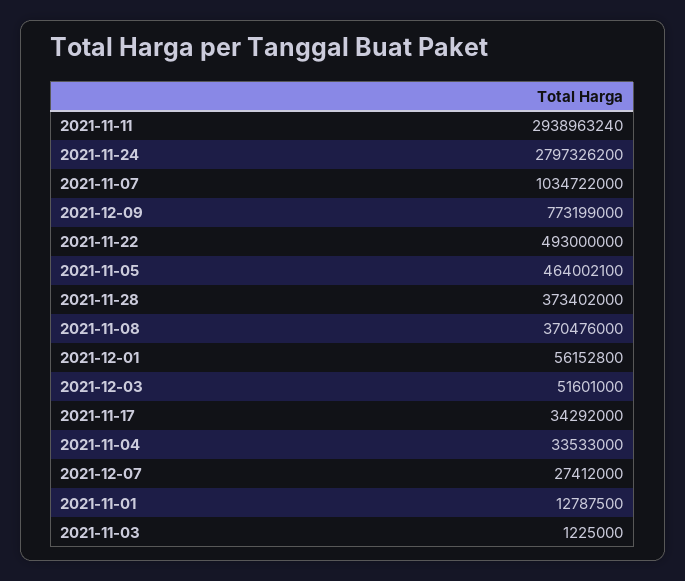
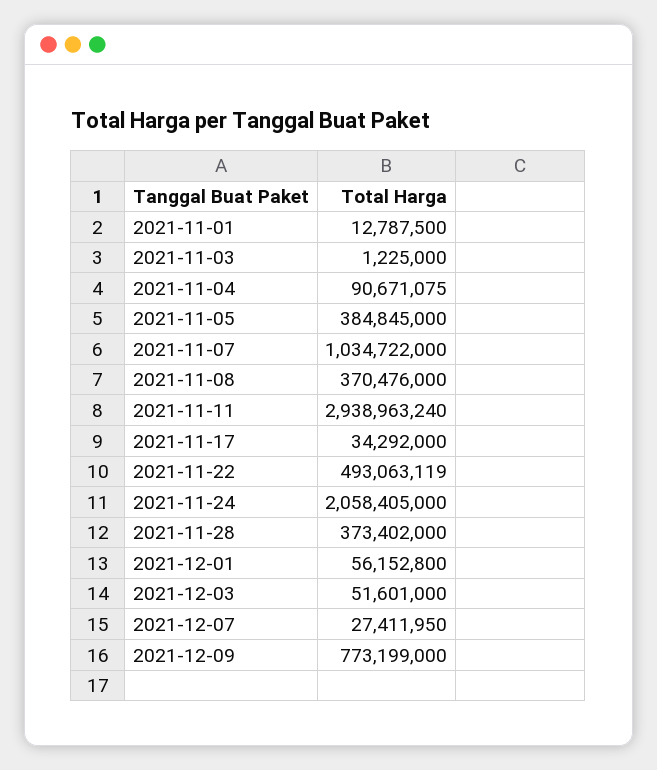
2021-11-24: 2797326200 -> 2058405000
2021-11-22: 493000000 -> 493063119
2021-11-05: 464002100 -> 384845000
2021-11-04: 33533000 -> 90671075
2021-12-07: 27412000 -> 27411950

